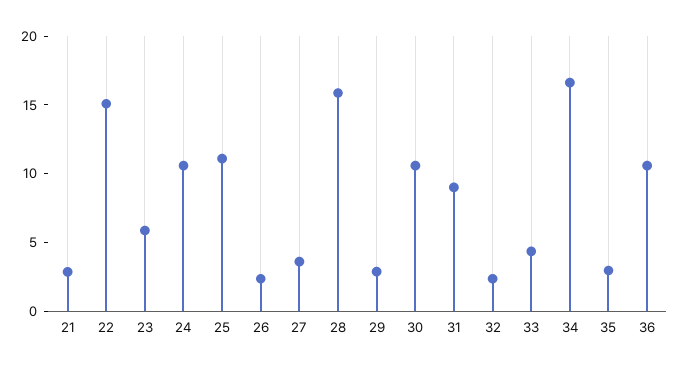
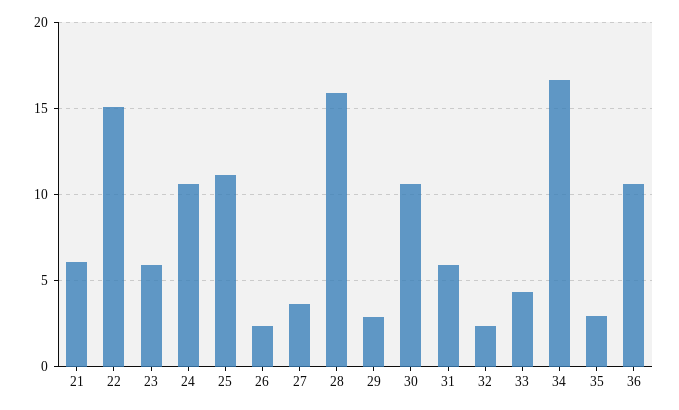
21: 3 -> 6
31: 9 -> 6

